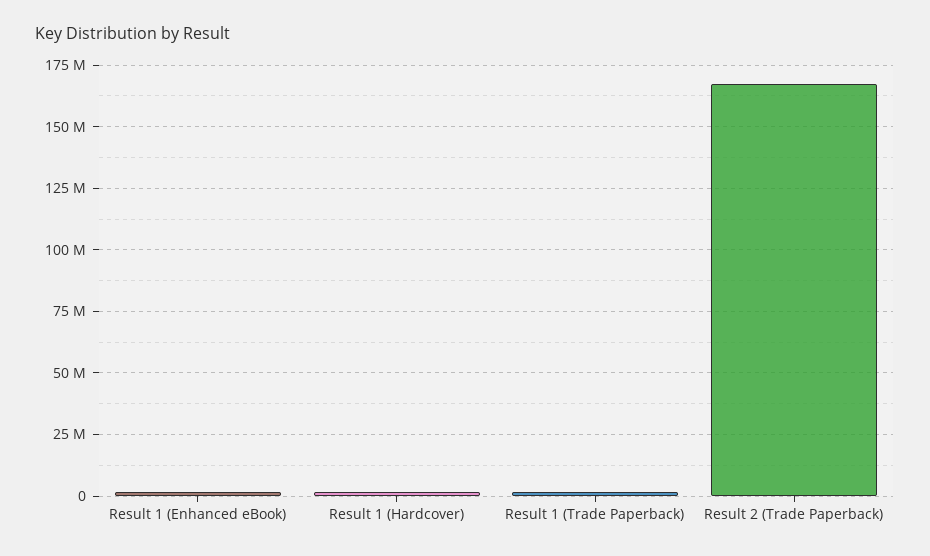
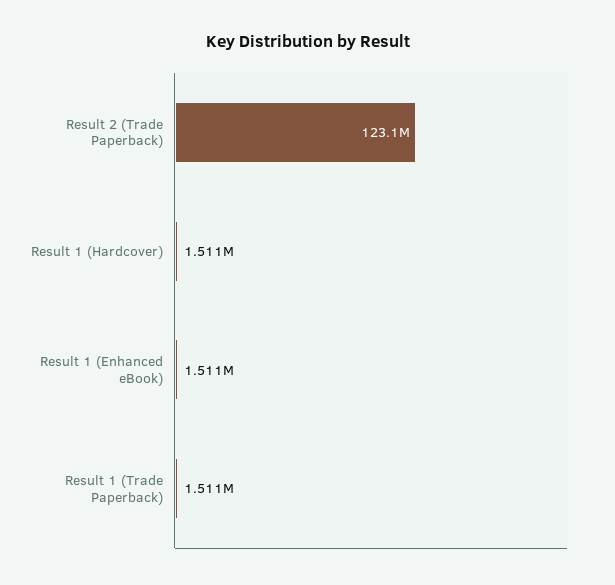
Result 2 (Trade Paperback): 167500000 -> 123100000

